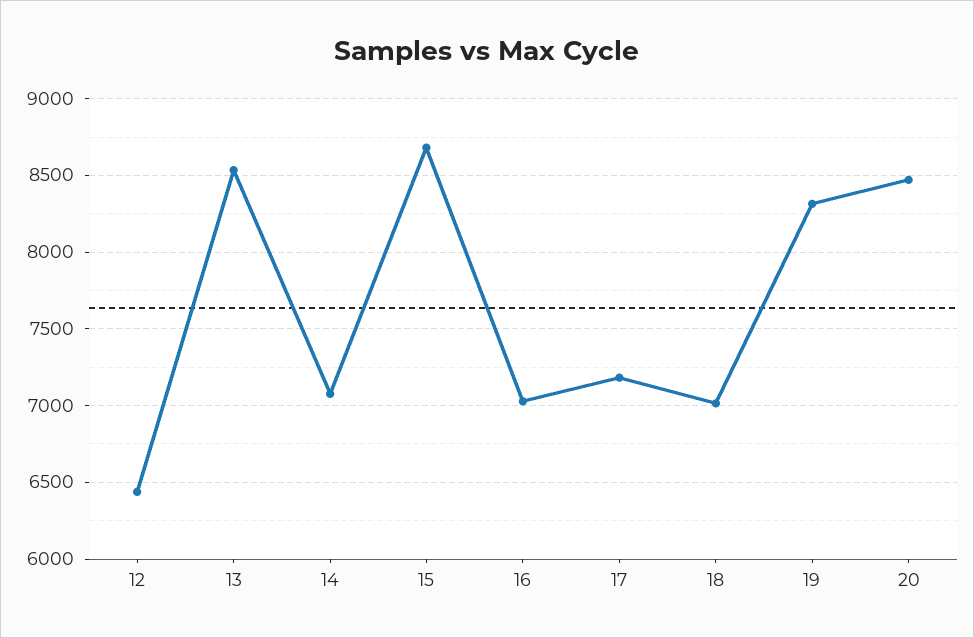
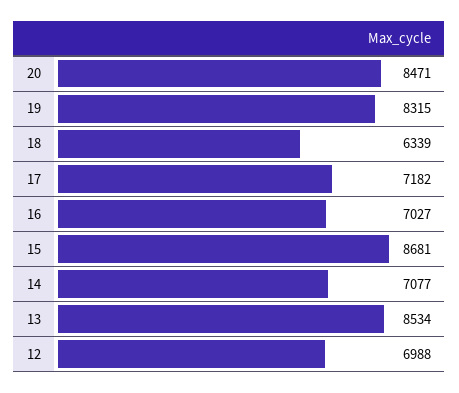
12: 6450 -> 6988
18: 7000 -> 6339

